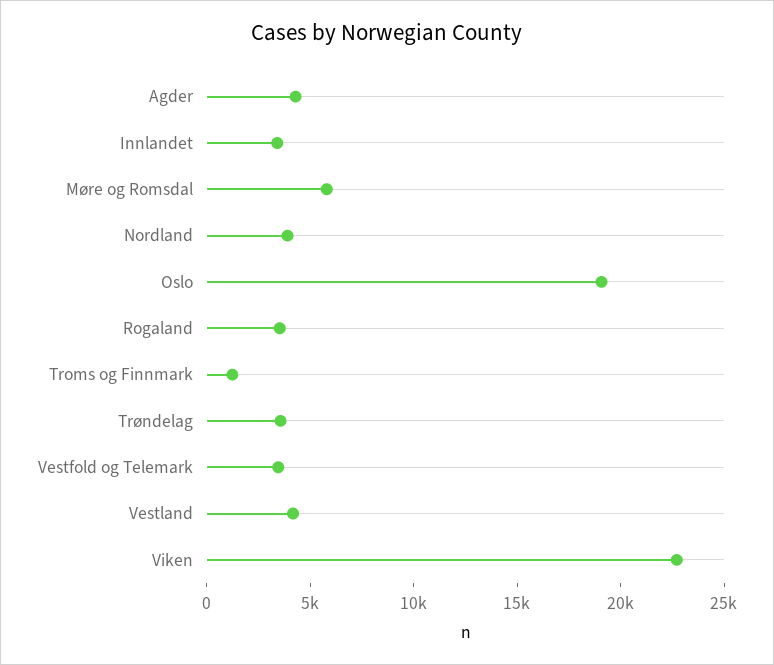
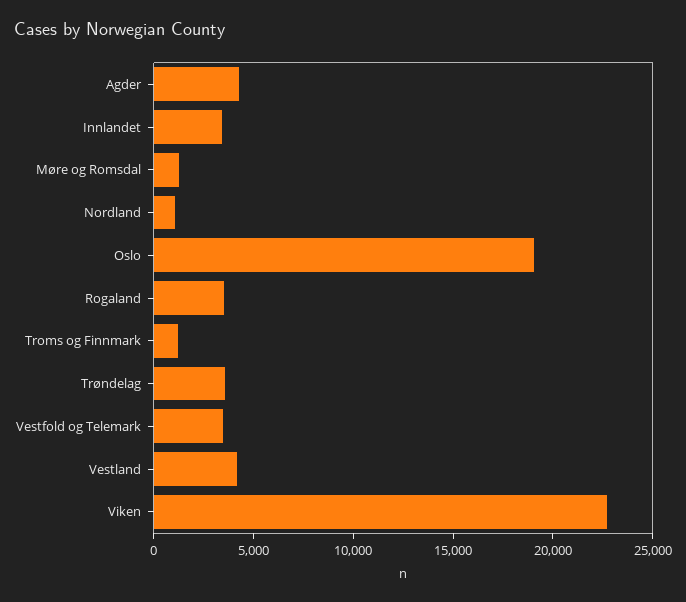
Møre og Romsdal: 6000 -> 1000
Nordland: 4000 -> 1000

